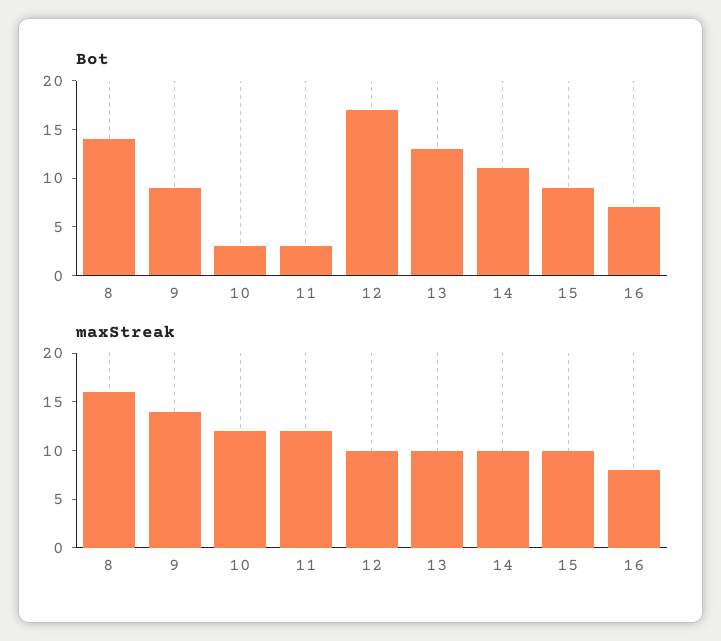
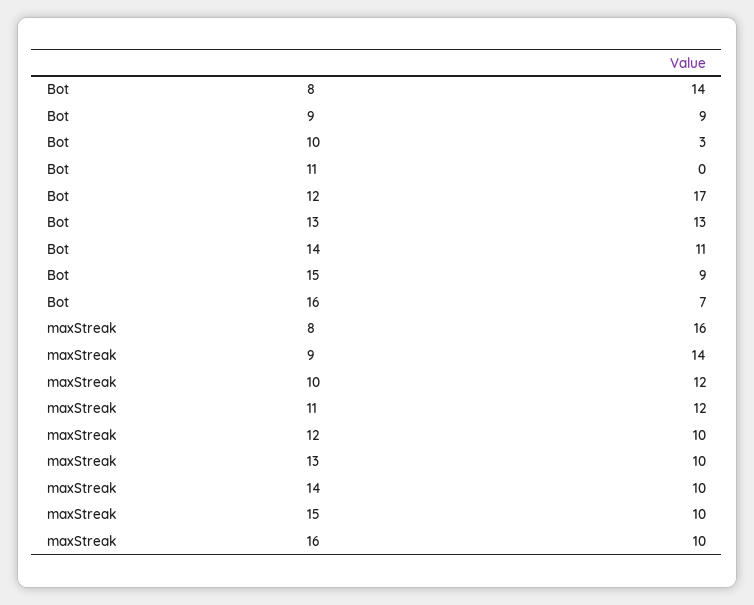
Bot, 11: 3 -> 0
maxStreak, 16: 8 -> 10

